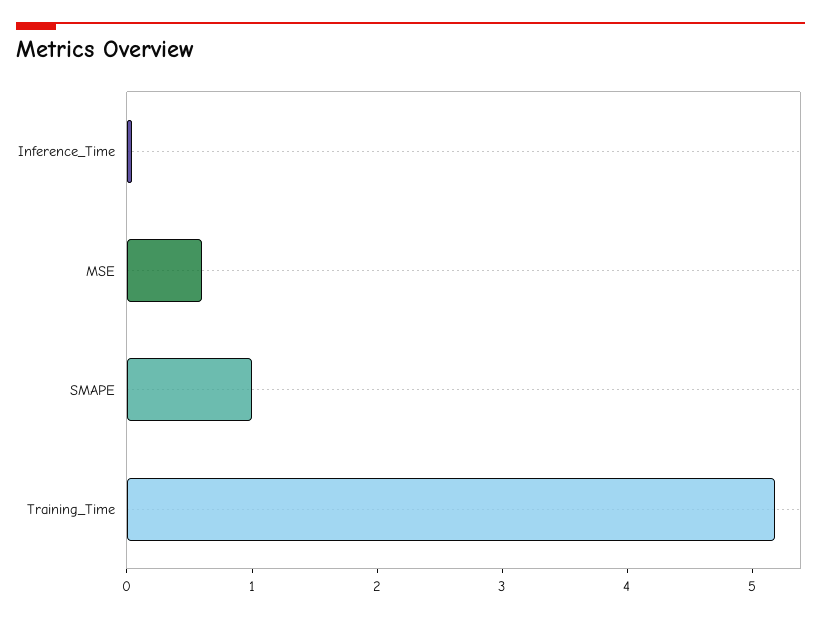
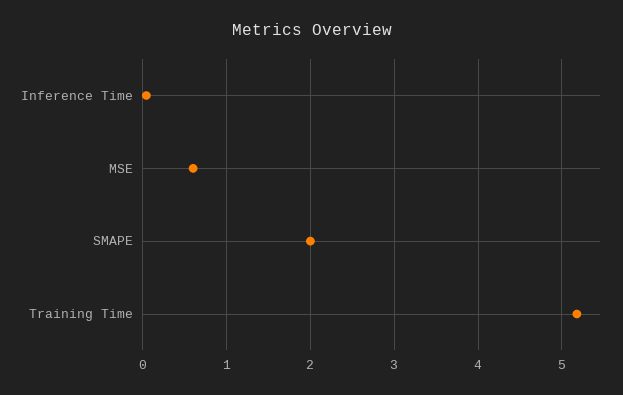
SMAPE: 1 -> 2

